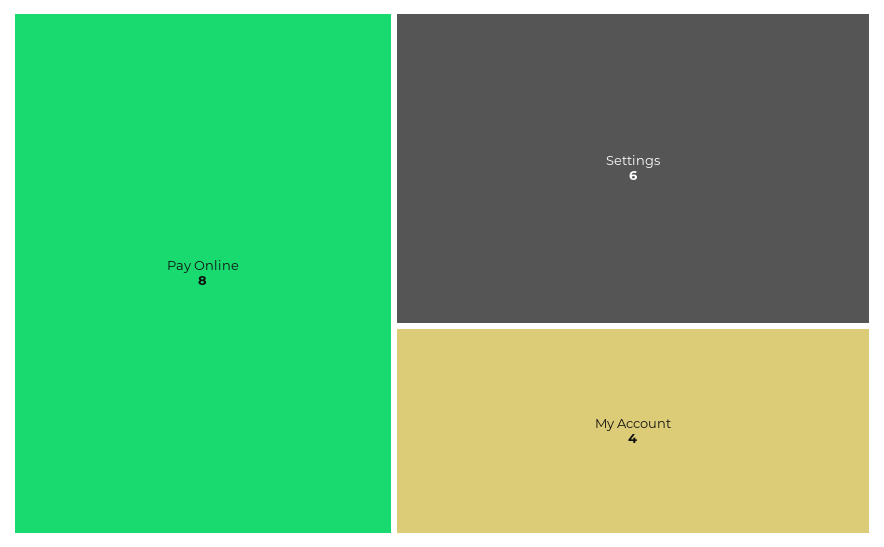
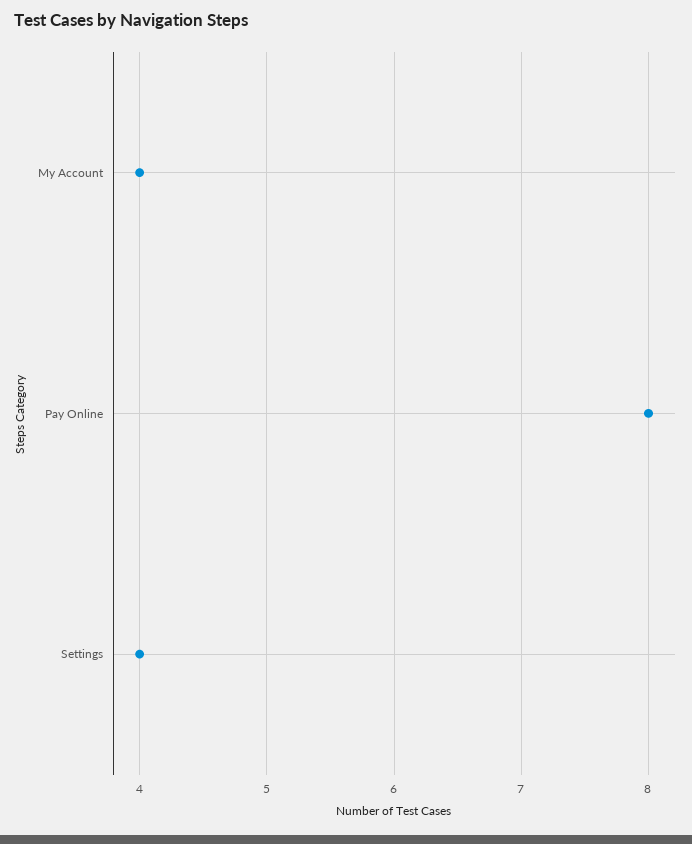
Settings: 6 -> 4

